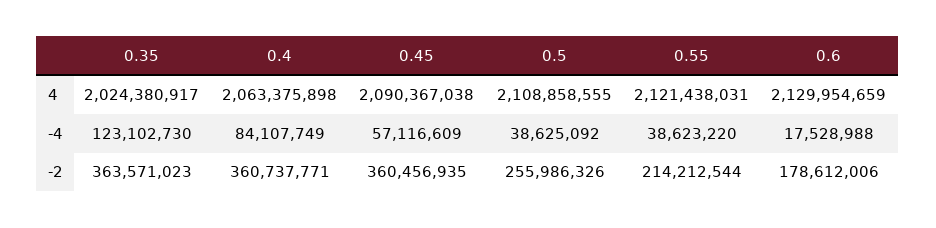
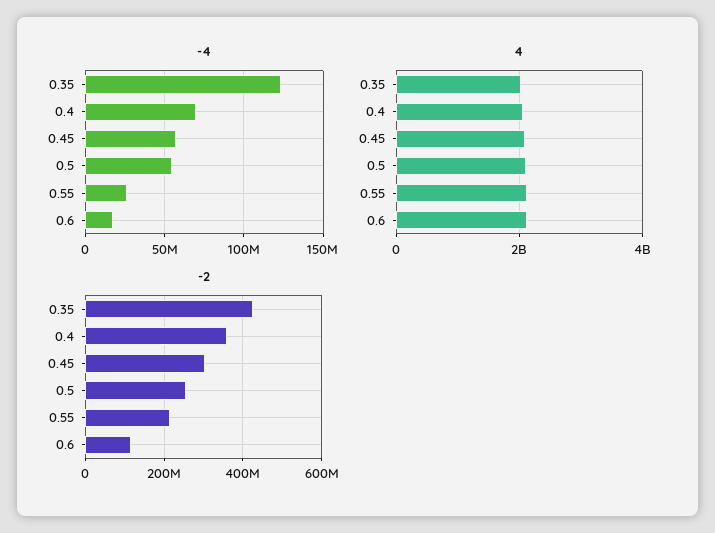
-4, 0.4: 84107749 -> 70000000
-4, 0.5: 38625092 -> 55000000
-4, 0.55: 38623220 -> 25000000
-2, 0.35: 363571023 -> 420000000
-2, 0.45: 360456935 -> 300000000
-2, 0.6: 178612006 -> 120000000

